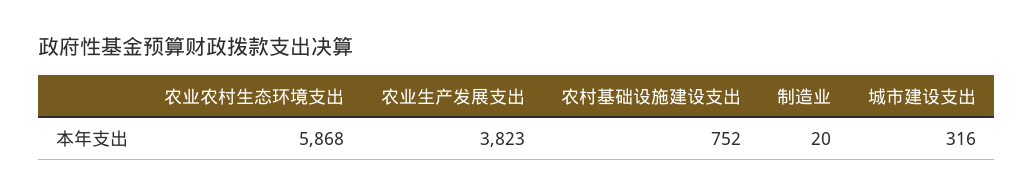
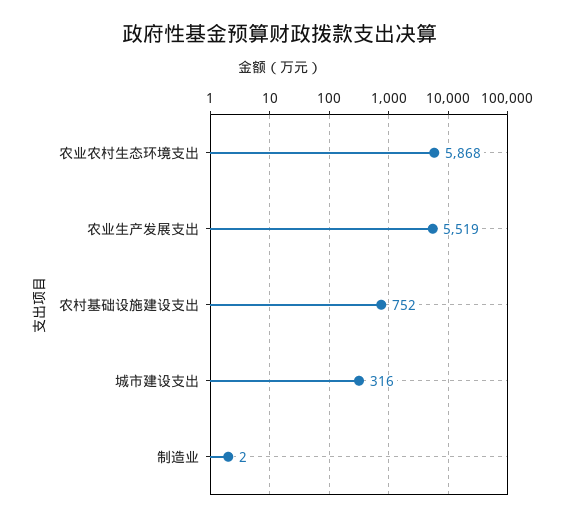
农业生产发展支出: 3823 -> 5519
制造业: 20 -> 2

